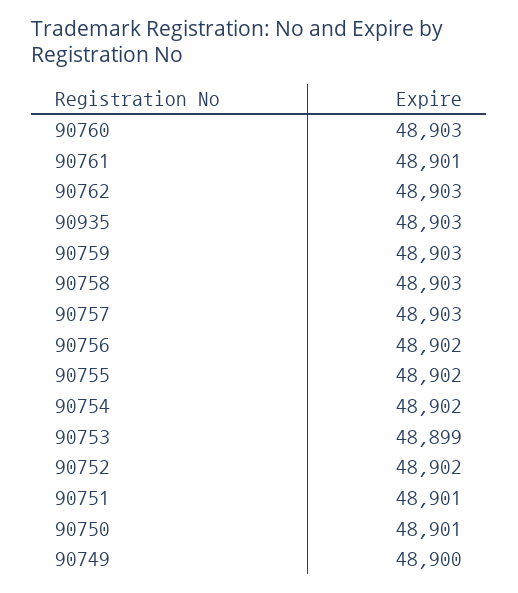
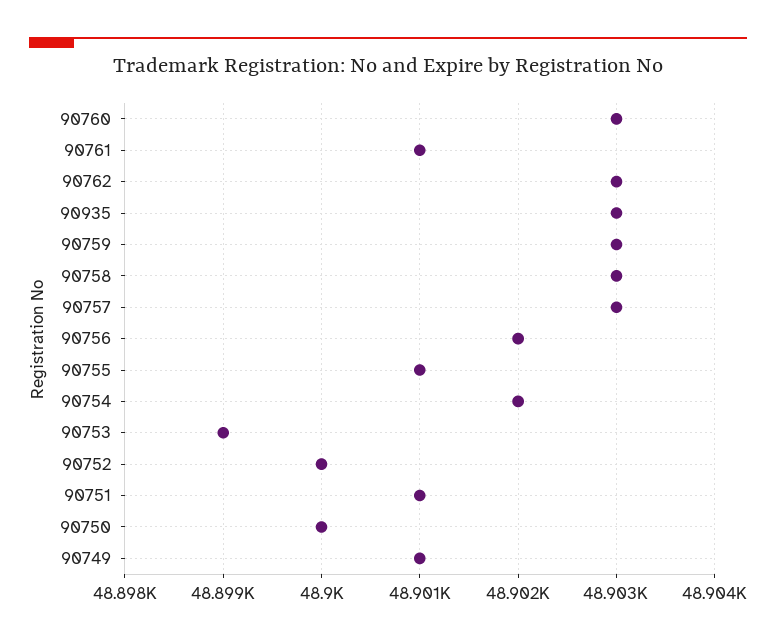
90755: 48902 -> 48901
90752: 48902 -> 48900
90750: 48901 -> 48900
90749: 48900 -> 48901

